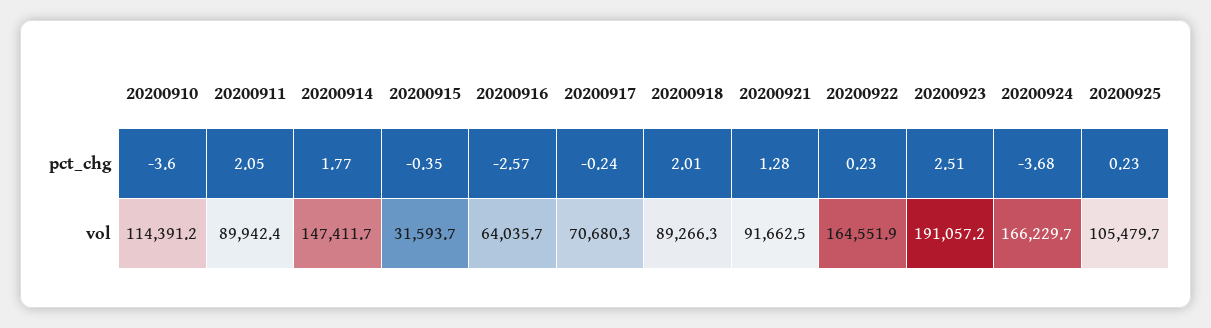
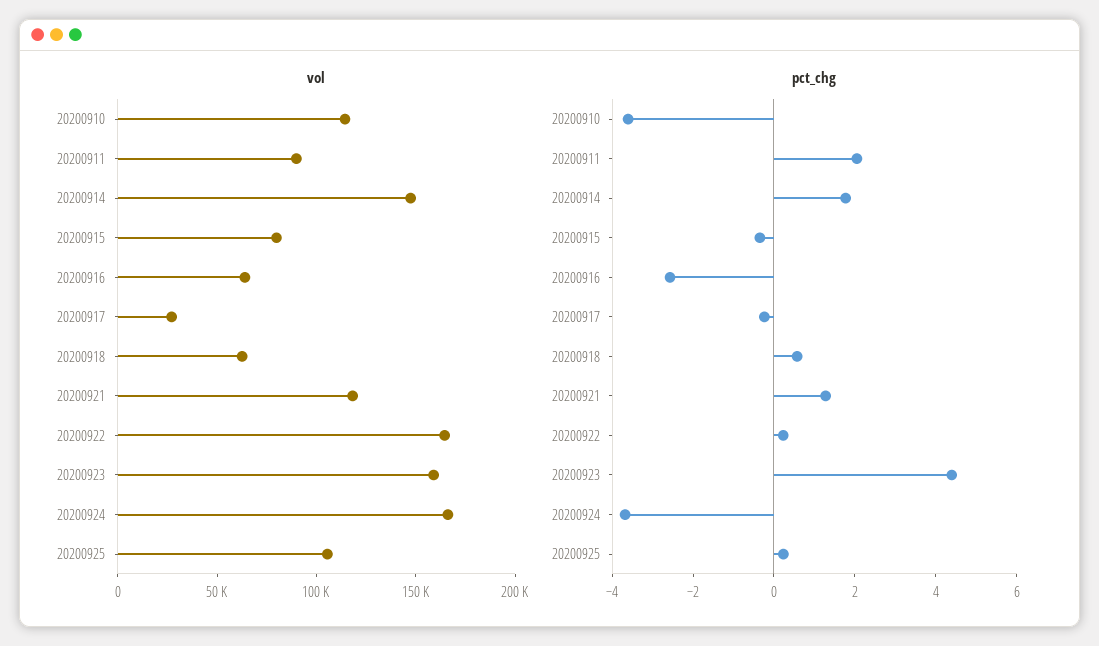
pct_chg, 20200918: 2.01 -> 0.5
pct_chg, 20200923: 2.51 -> 4.5
vol, 20200915: 31593.7 -> 80000
vol, 20200917: 70680.3 -> 30000
vol, 20200918: 89266.3 -> 60000
vol, 20200921: 91662.5 -> 120000
vol, 20200923: 191057.2 -> 160000

